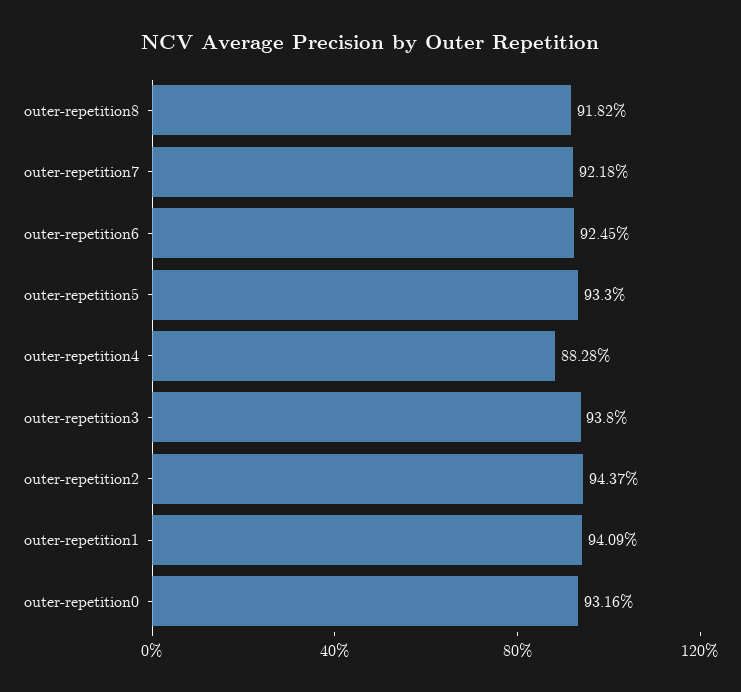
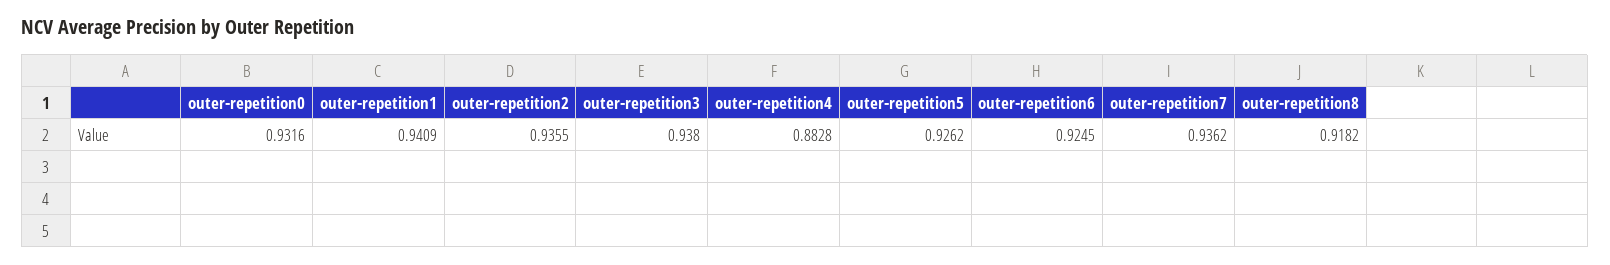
outer-repetition7: 0.9218 -> 0.9362
outer-repetition5: 0.933 -> 0.9262
outer-repetition2: 0.9437 -> 0.9355

